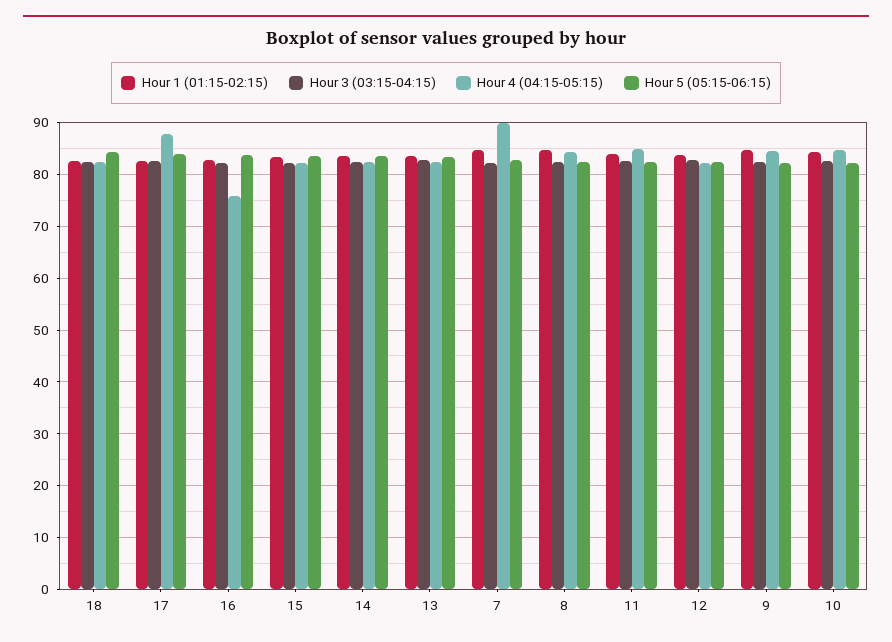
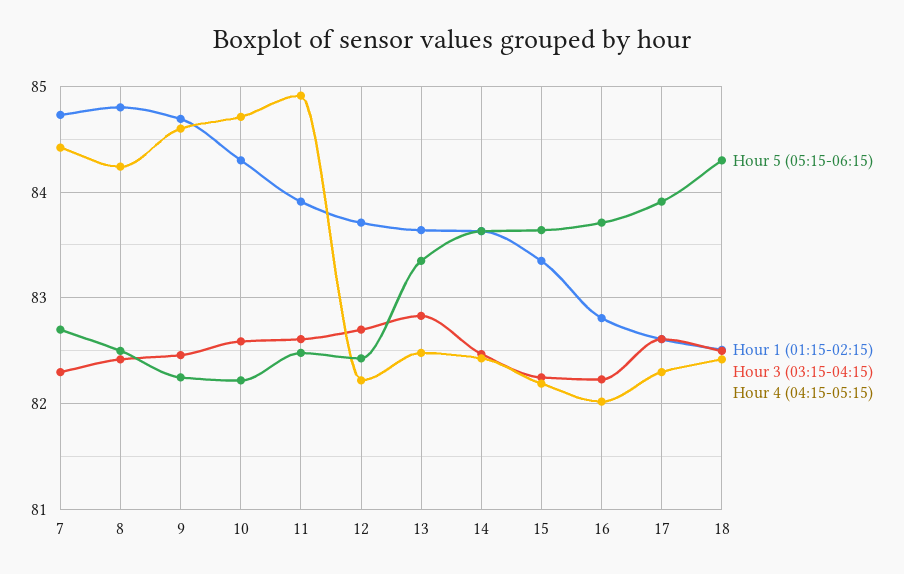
Hour 4 (04:15-05:15), 17: 88 -> 82.3
Hour 4 (04:15-05:15), 16: 76 -> 82
Hour 4 (04:15-05:15), 7: 90 -> 84.4

